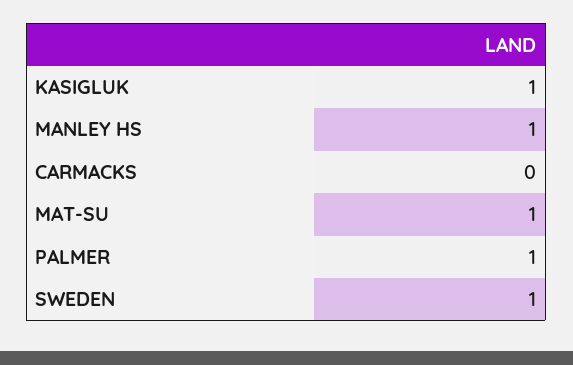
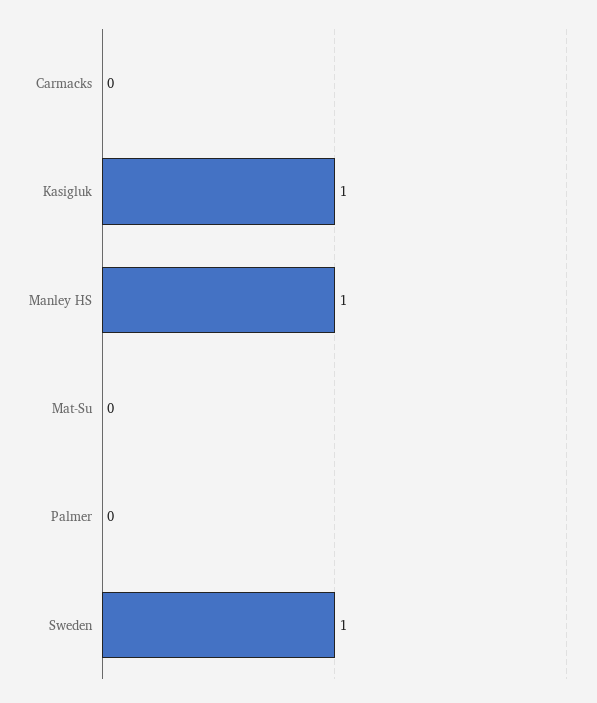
MAT-SU: 1 -> 0
PALMER: 1 -> 0

